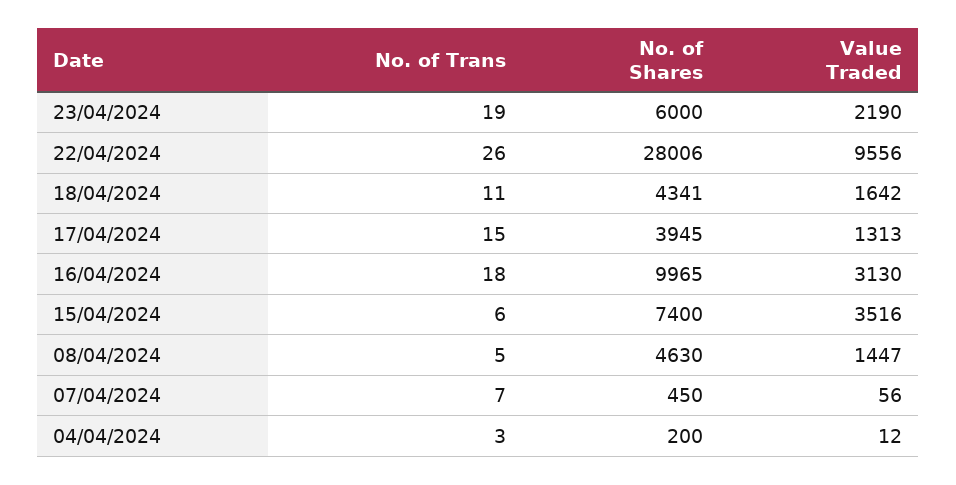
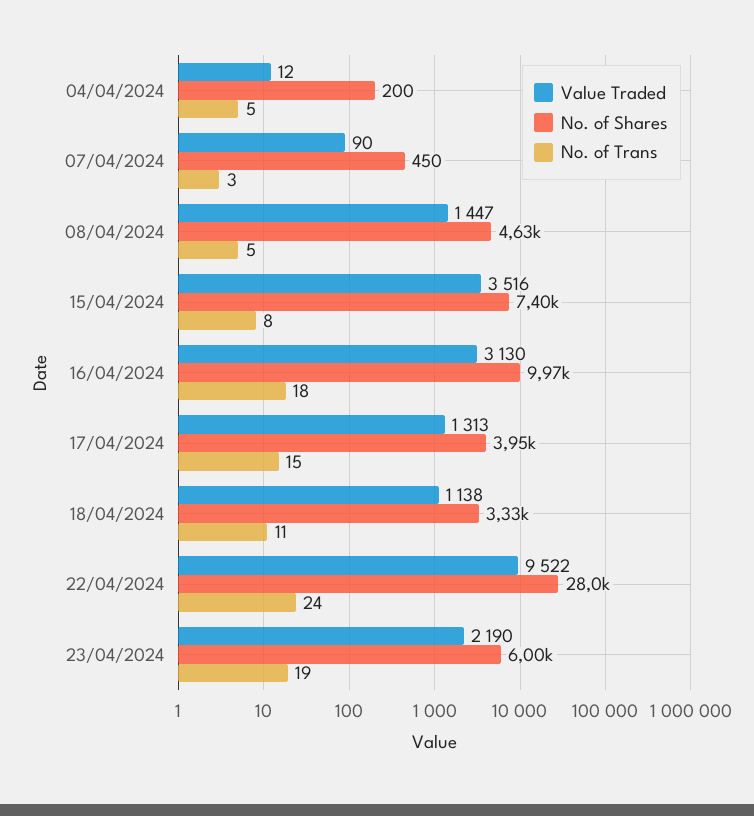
No. of Trans, 22/04/2024: 26 -> 24
Value Traded, 22/04/2024: 9556 -> 9522
No. of Shares, 18/04/2024: 4341 -> 3330
Value Traded, 18/04/2024: 1642 -> 1138
No. of Trans, 15/04/2024: 6 -> 8
No. of Trans, 07/04/2024: 7 -> 3
Value Traded, 07/04/2024: 56 -> 90
No. of Trans, 04/04/2024: 3 -> 5

